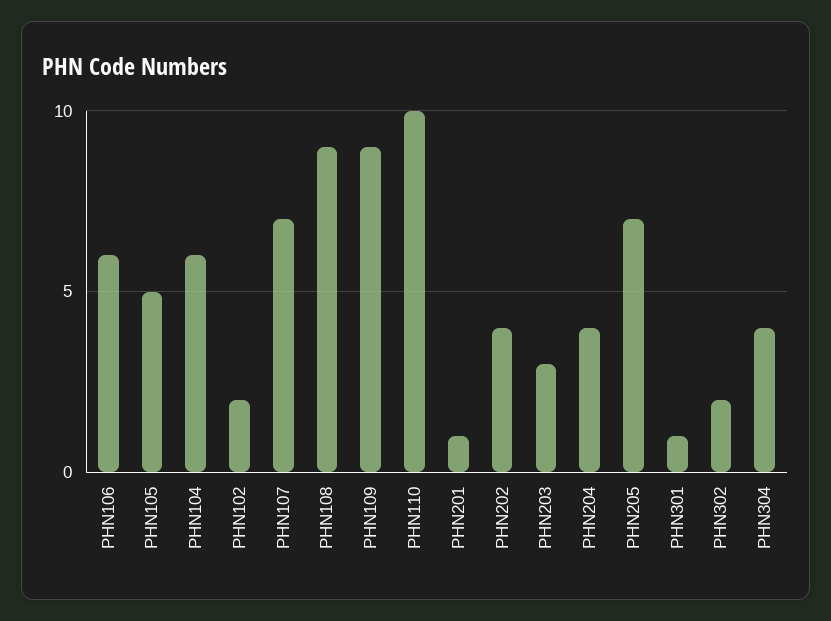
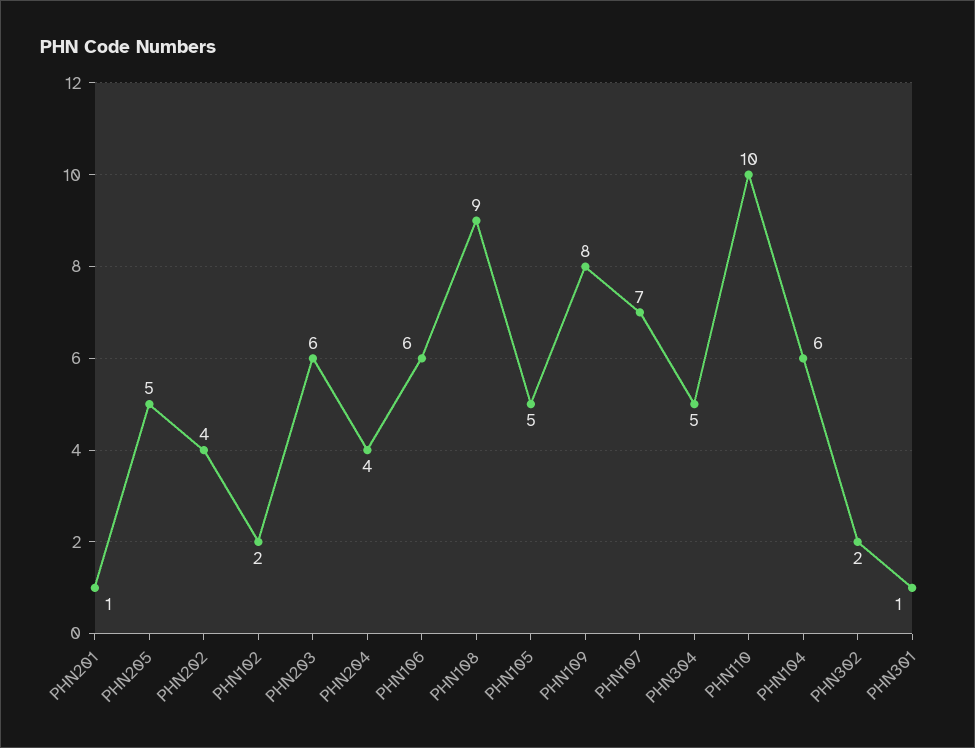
PHN109: 9 -> 8
PHN203: 3 -> 6
PHN205: 7 -> 5
PHN304: 4 -> 5

